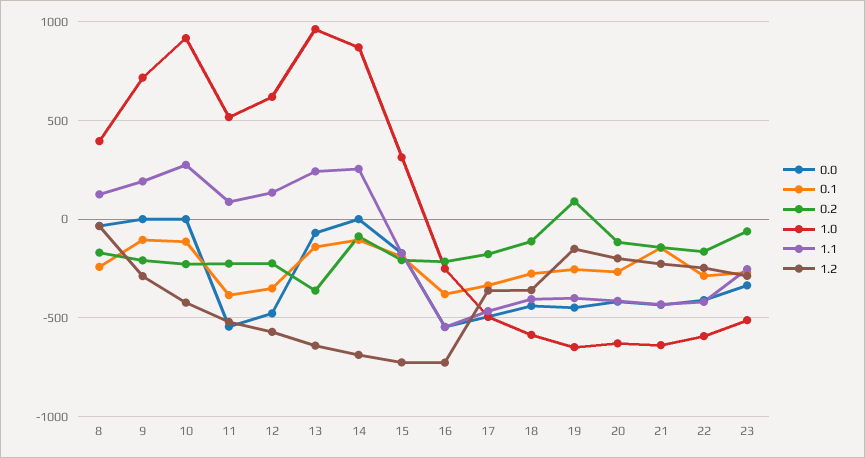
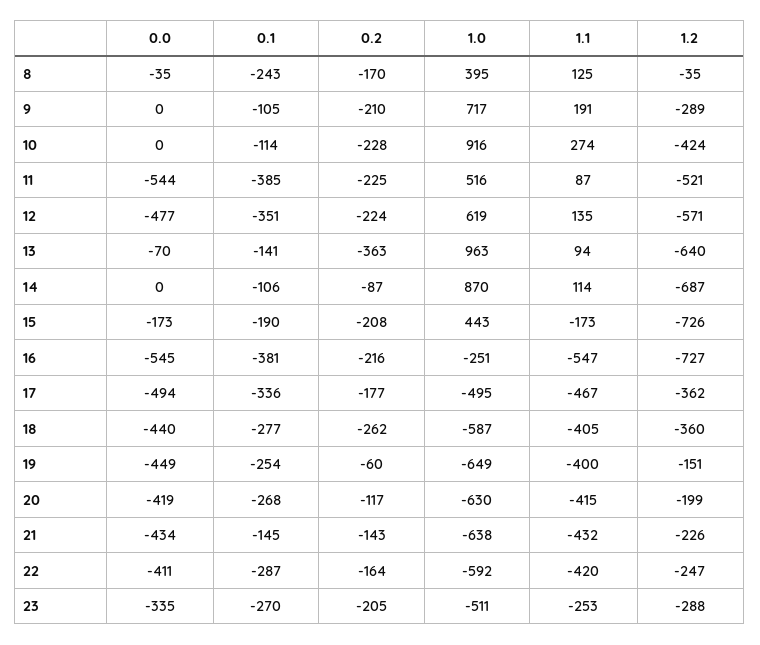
1.1, 13: 250 -> 94
1.1, 14: 250 -> 114
1.0, 15: 300 -> 443
0.2, 18: -100 -> -262
0.2, 19: 100 -> -60
0.2, 23: -50 -> -205

